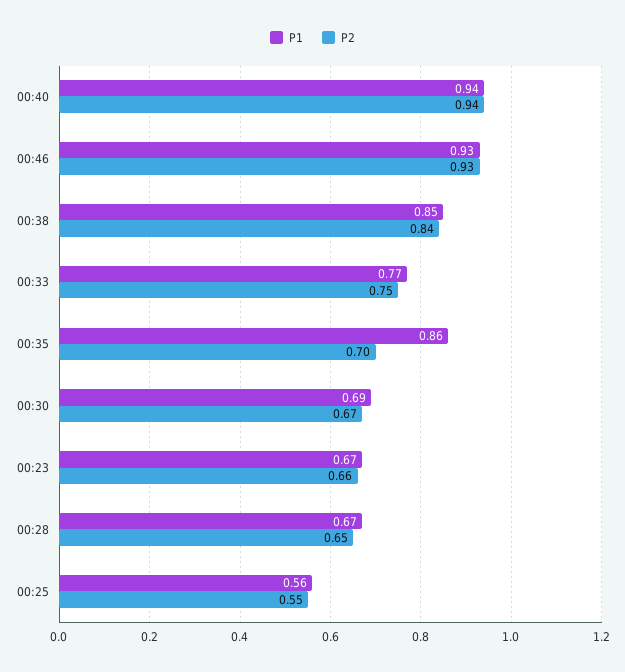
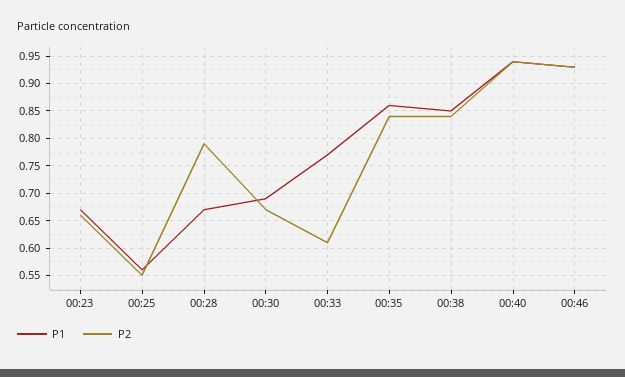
P2, 00:33: 0.75 -> 0.6
P2, 00:35: 0.7 -> 0.85
P2, 00:28: 0.65 -> 0.8

